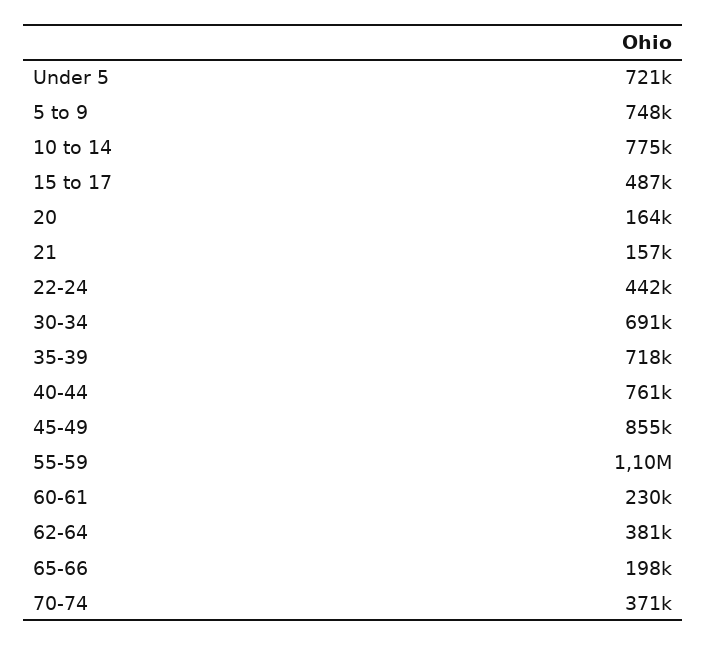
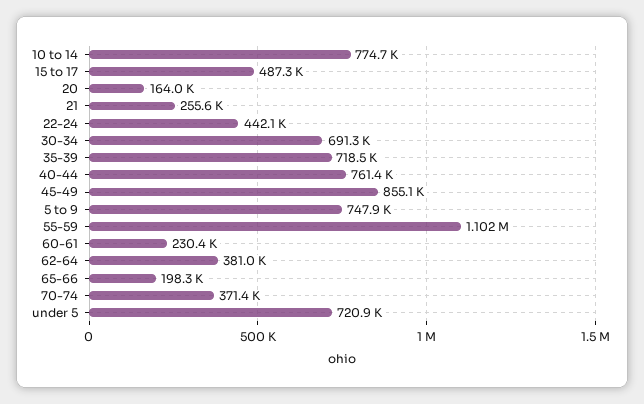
21: 157000 -> 255600

